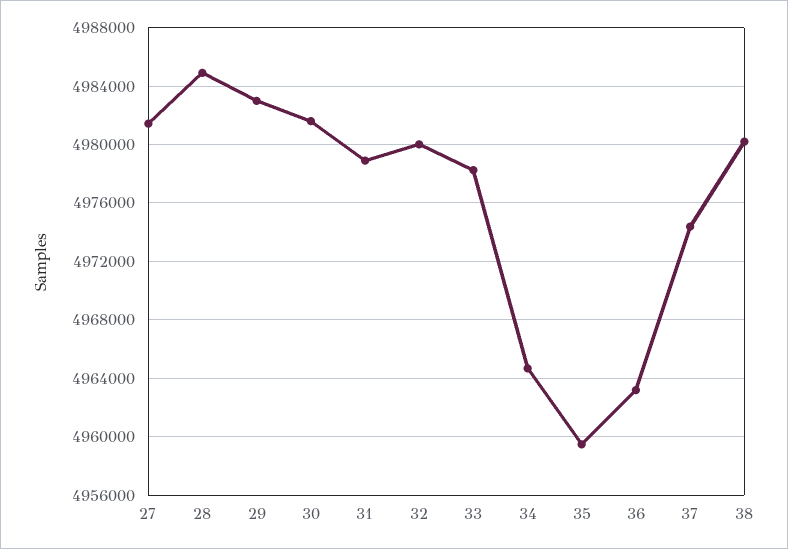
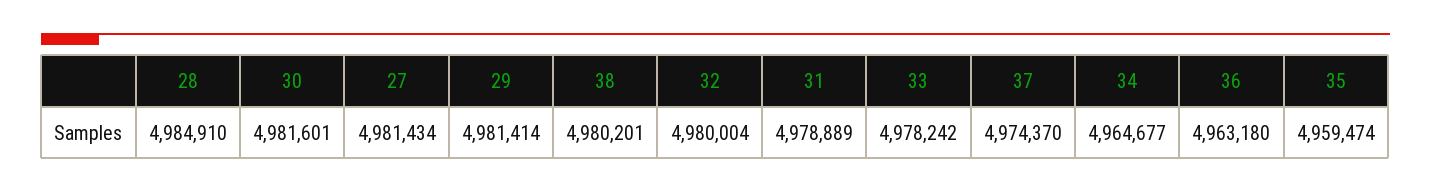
29: 4983000 -> 4981414

